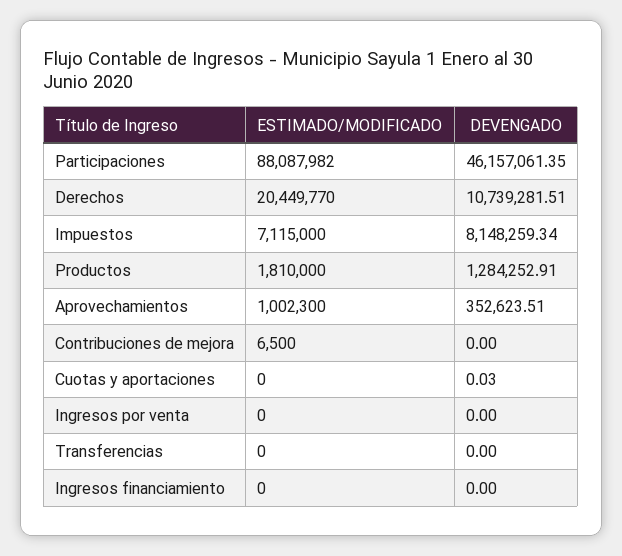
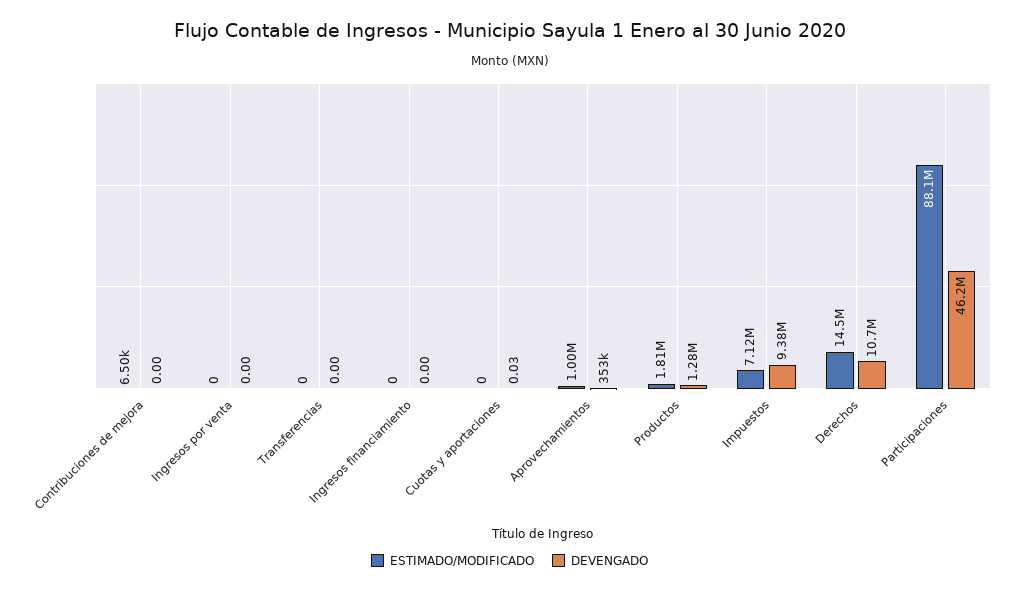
ESTIMADO/MODIFICADO, Derechos: 20449770 -> 14500000
DEVENGADO, Impuestos: 8148259.34 -> 9380000

